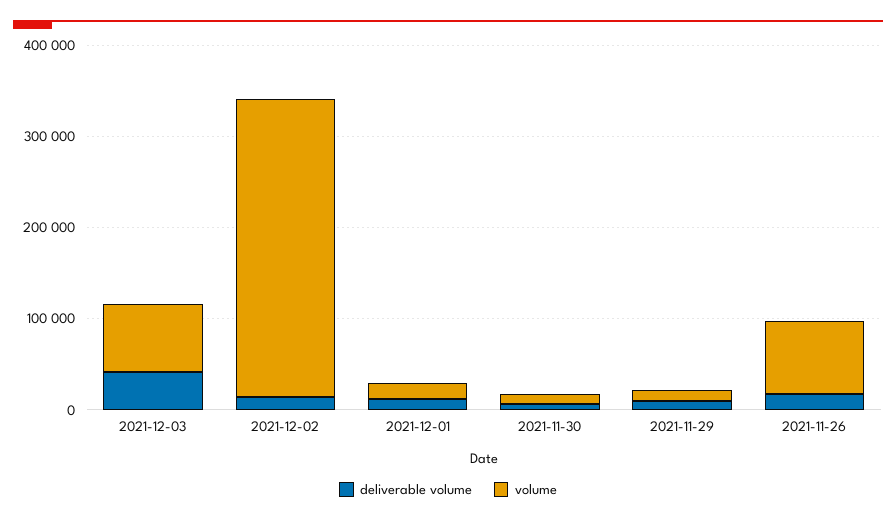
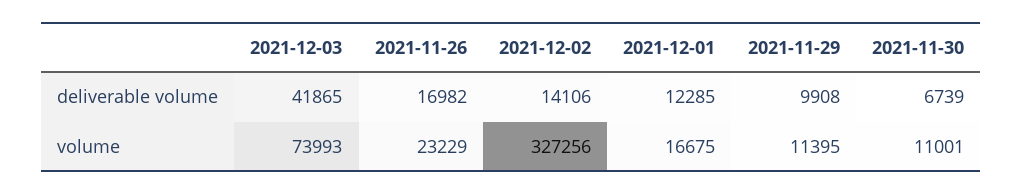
volume, 2021-11-26: 80000 -> 23229

